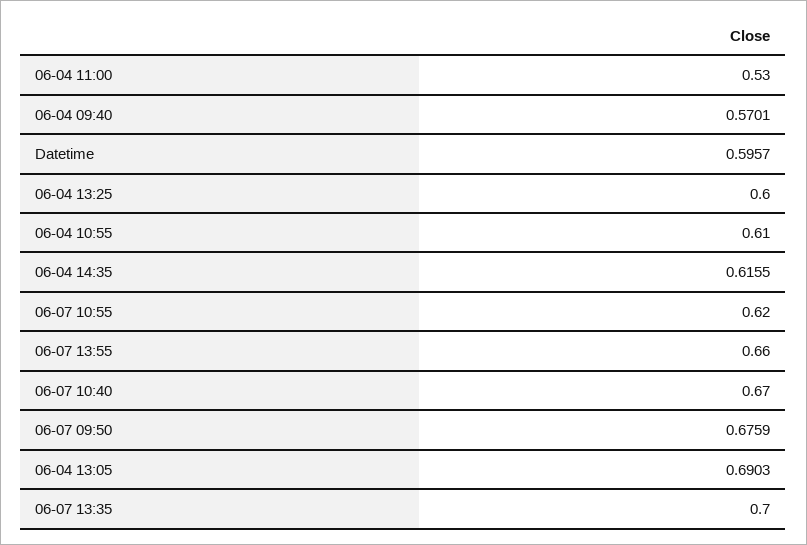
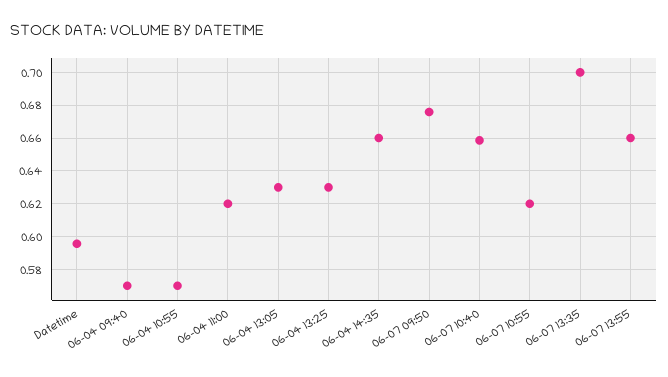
06-04 11:00: 0.53 -> 0.62
06-04 13:25: 0.6 -> 0.63
06-04 10:55: 0.61 -> 0.57
06-04 14:35: 0.6155 -> 0.66
06-07 10:40: 0.67 -> 0.66
06-04 13:05: 0.6903 -> 0.63

